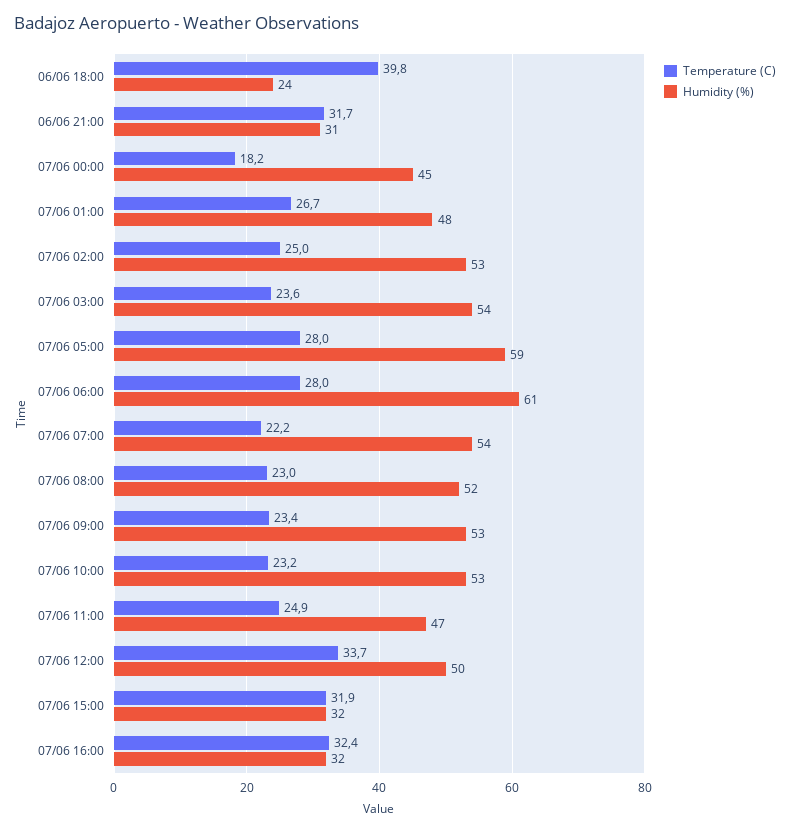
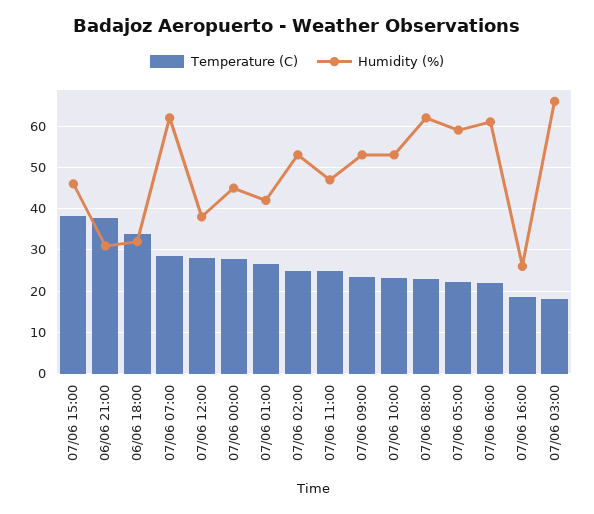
Temperature (C), 06/06 18:00: 39.8 -> 34
Humidity (%), 06/06 18:00: 24 -> 32
Temperature (C), 06/06 21:00: 31.7 -> 38
Temperature (C), 07/06 00:00: 18.2 -> 28
Humidity (%), 07/06 01:00: 48 -> 42
Temperature (C), 07/06 03:00: 23.6 -> 18
Humidity (%), 07/06 03:00: 54 -> 66
Temperature (C), 07/06 05:00: 28 -> 22
Temperature (C), 07/06 06:00: 28 -> 22
Temperature (C), 07/06 07:00: 22.2 -> 28
Humidity (%), 07/06 07:00: 54 -> 62
Humidity (%), 07/06 08:00: 52 -> 62
Temperature (C), 07/06 12:00: 33.7 -> 28
Humidity (%), 07/06 12:00: 50 -> 38
Temperature (C), 07/06 15:00: 31.9 -> 38
Humidity (%), 07/06 15:00: 32 -> 46
Temperature (C), 07/06 16:00: 32.4 -> 18
Humidity (%), 07/06 16:00: 32 -> 26

